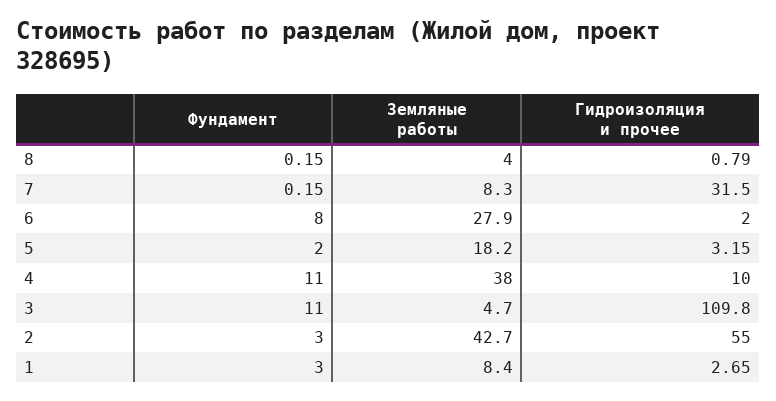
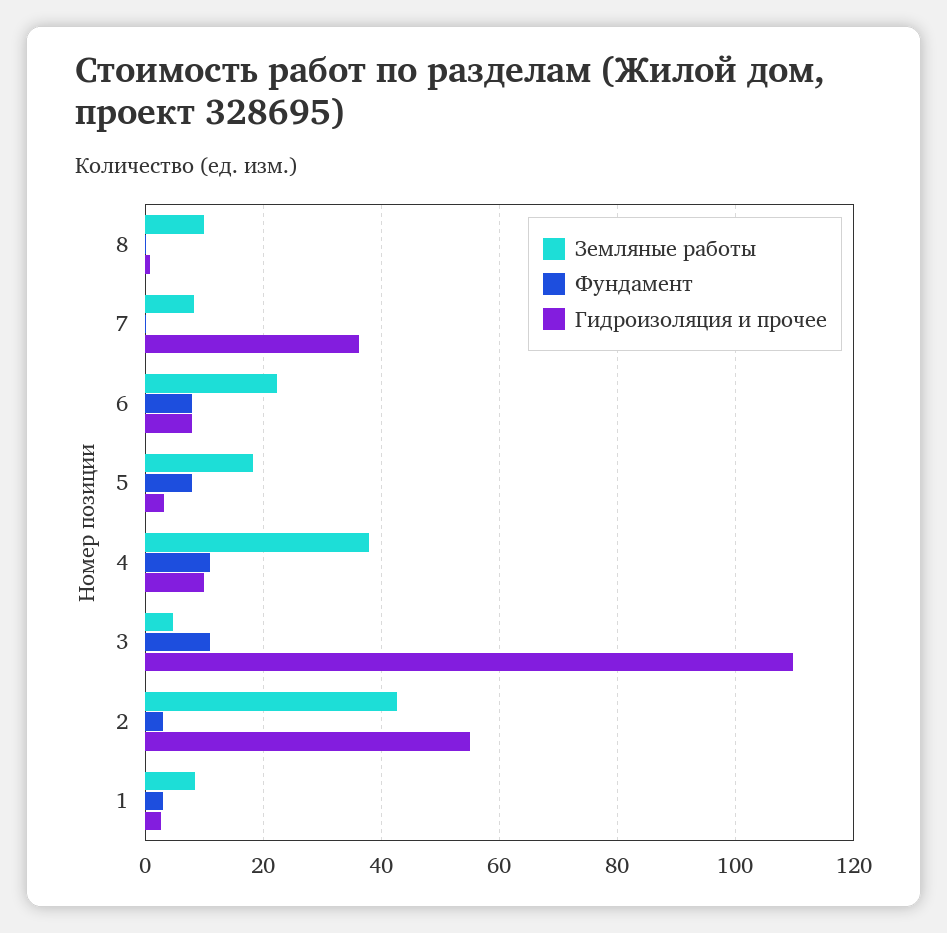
Земляные работы, 8: 4 -> 10
Гидроизоляция и прочее, 7: 31.5 -> 36
Земляные работы, 6: 27.9 -> 22
Гидроизоляция и прочее, 6: 2 -> 8
Фундамент, 5: 2 -> 8

